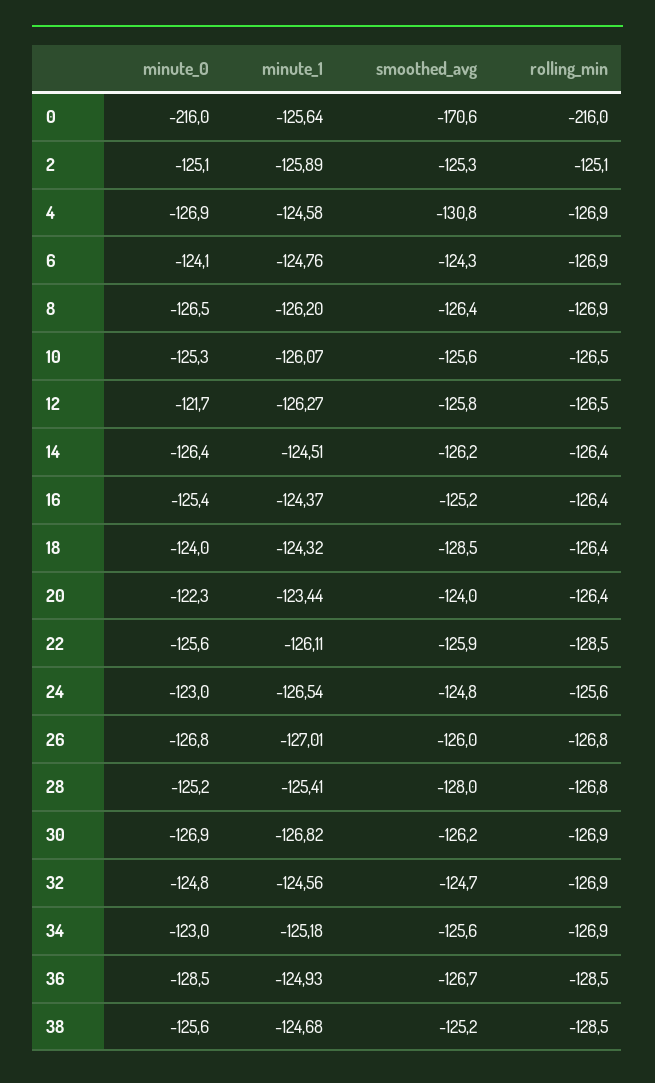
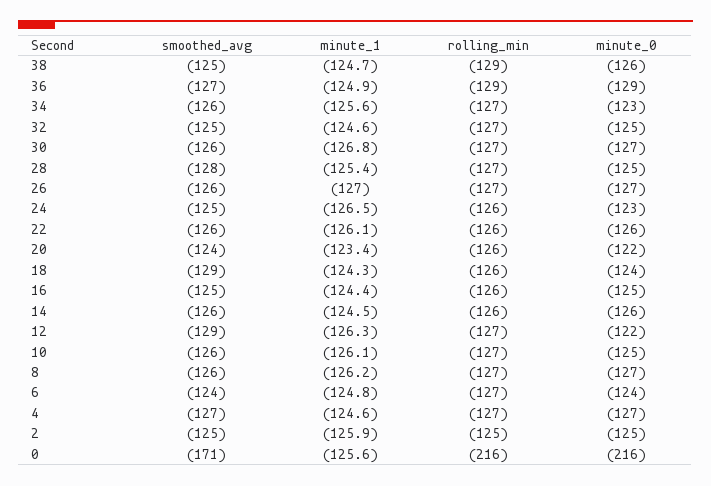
smoothed_avg, 4: -130.8 -> -127
smoothed_avg, 12: -125.8 -> -129
rolling_min, 22: -128.5 -> -126
minute_1, 34: -125.18 -> -125.6

